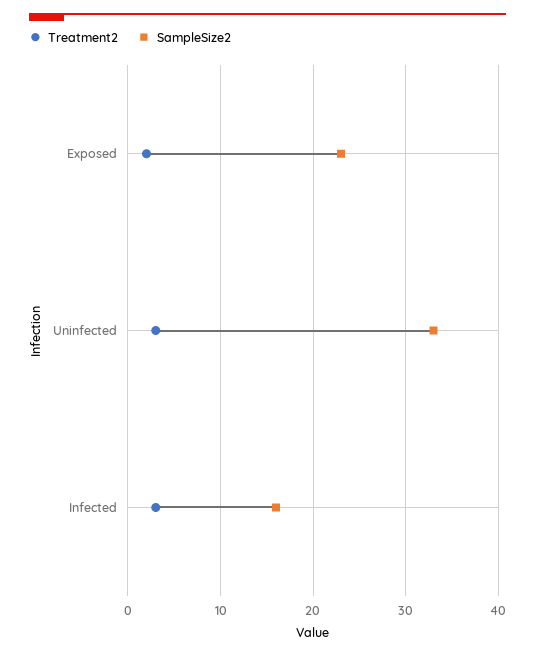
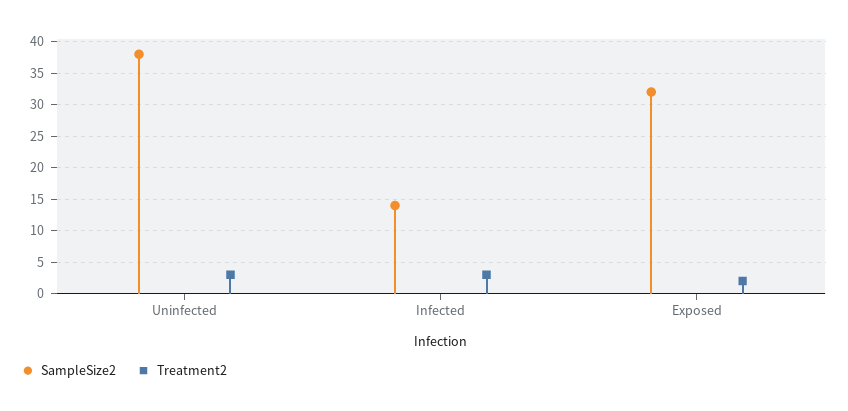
SampleSize2, Exposed: 23 -> 32
SampleSize2, Uninfected: 33 -> 38
SampleSize2, Infected: 16 -> 14

